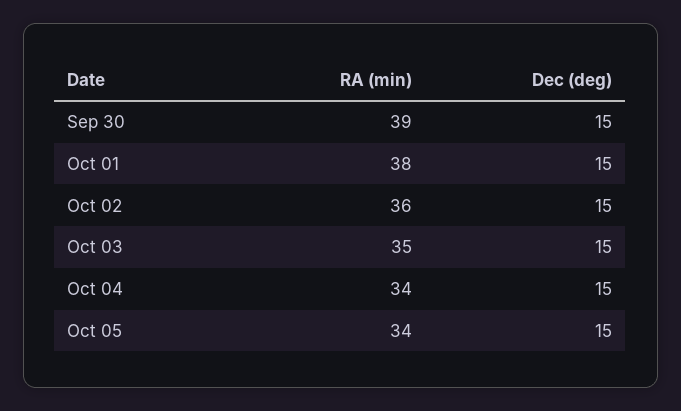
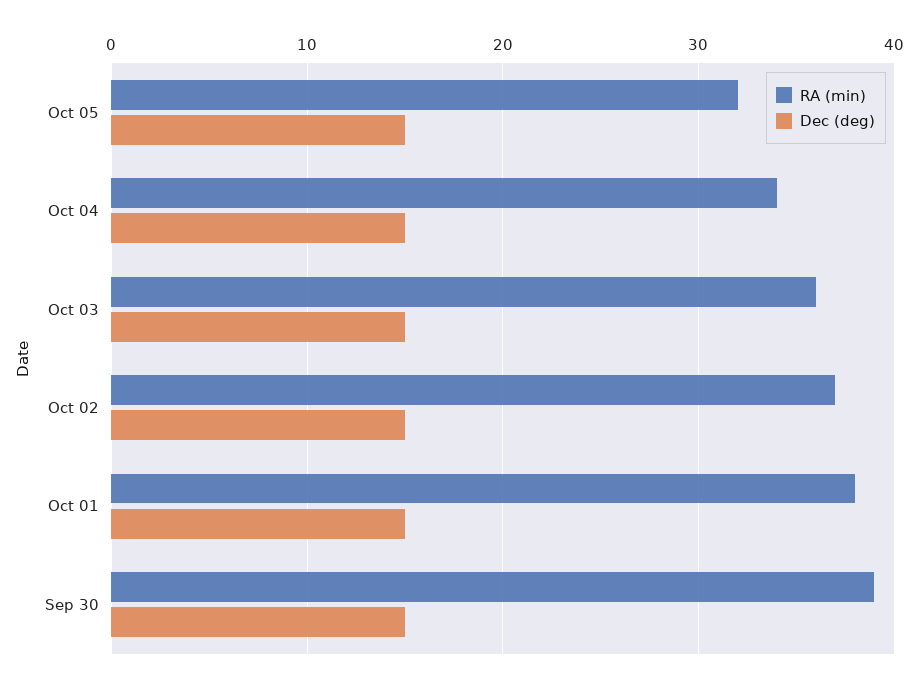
RA (min), Oct 02: 36 -> 37
RA (min), Oct 03: 35 -> 36
RA (min), Oct 05: 34 -> 32

